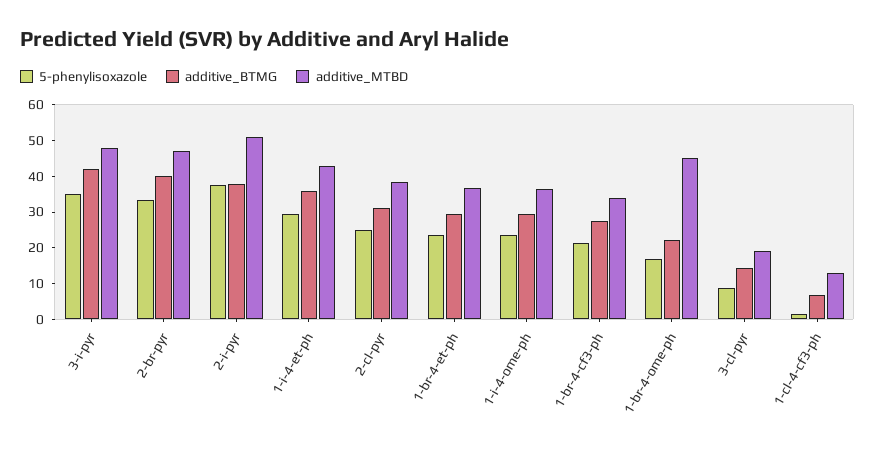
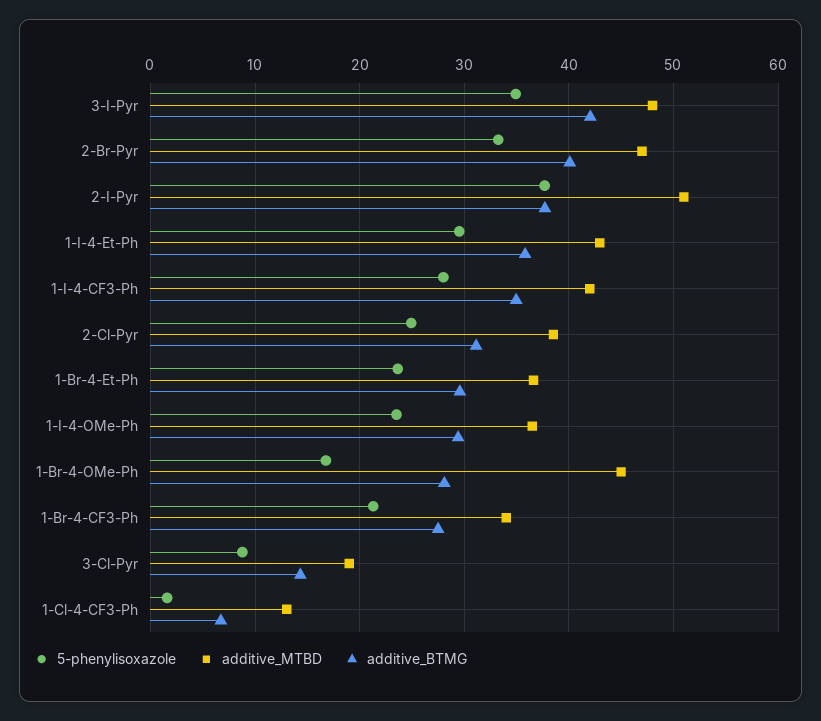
additive_BTMG, 1-br-4-ome-ph: 22.5 -> 28
5-phenylisoxazole, 1-I-4-CF3-Ph: none -> 28
additive_MTBD, 1-I-4-CF3-Ph: none -> 42
additive_BTMG, 1-I-4-CF3-Ph: none -> 35

